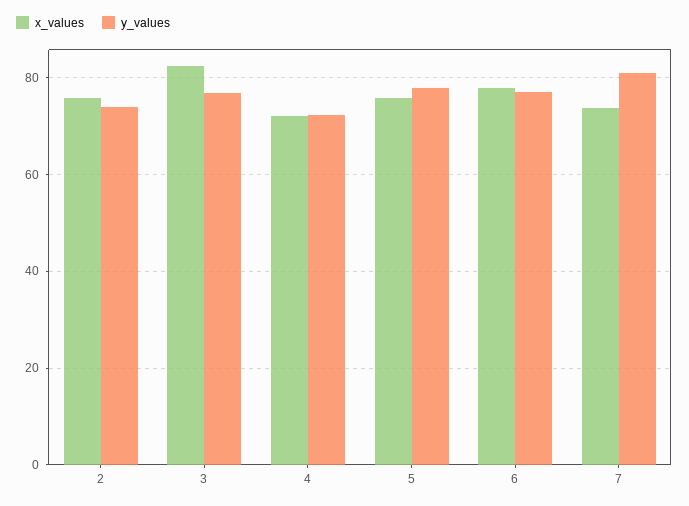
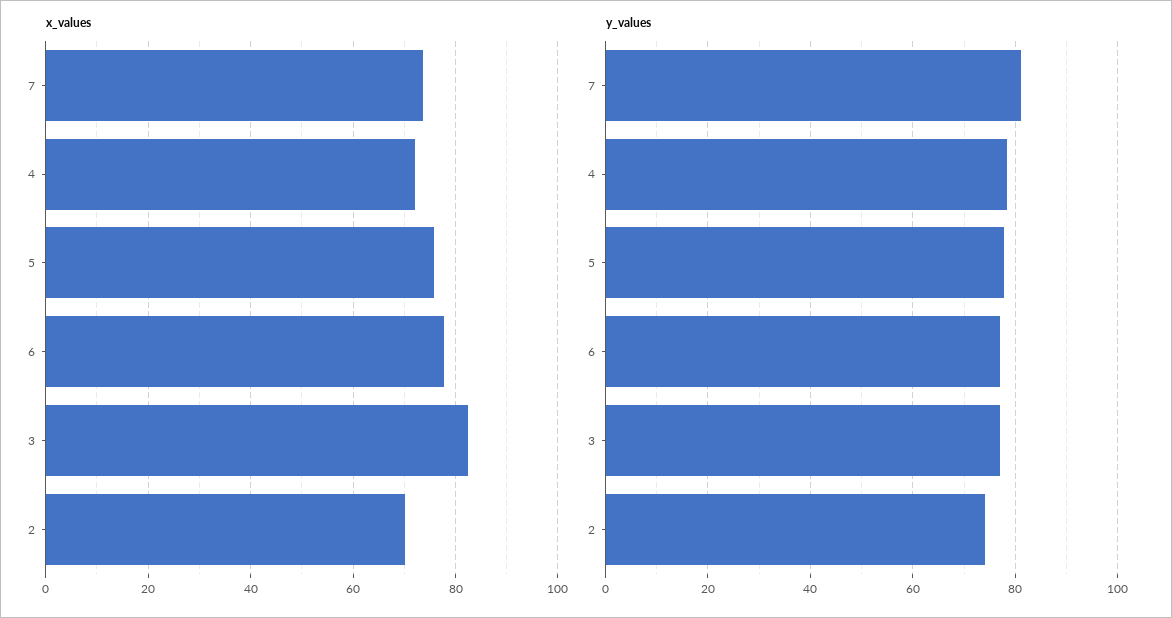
x_values, 2: 76 -> 70
y_values, 4: 72 -> 78

